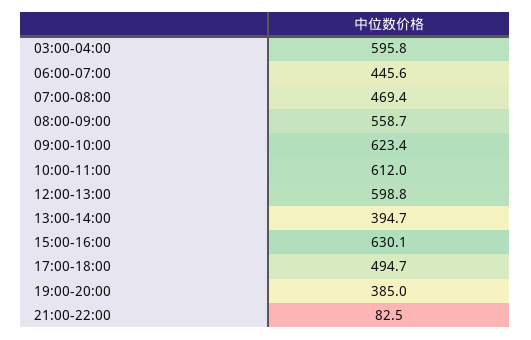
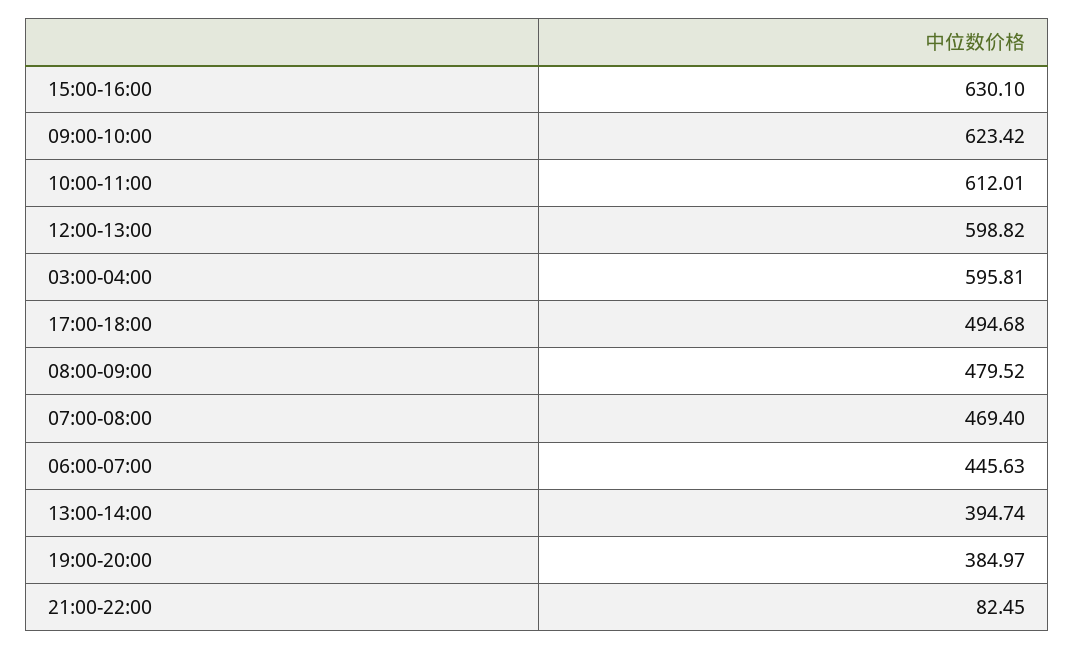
08:00-09:00: 558.7 -> 479.52

